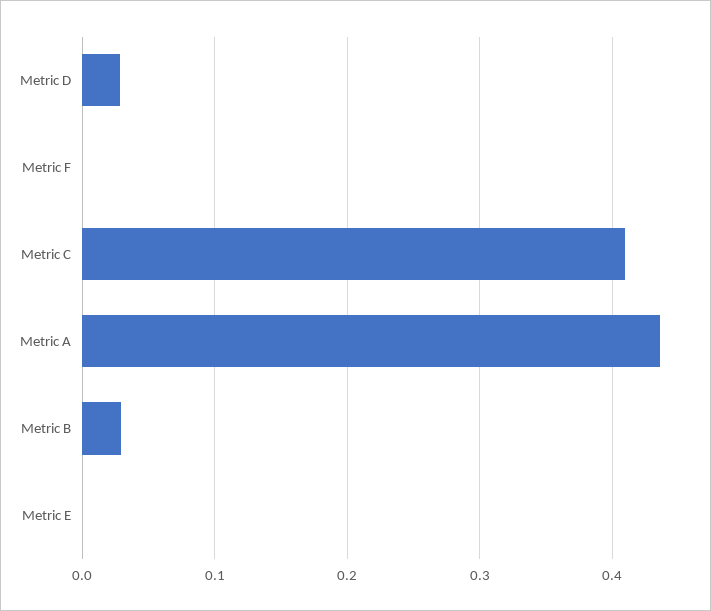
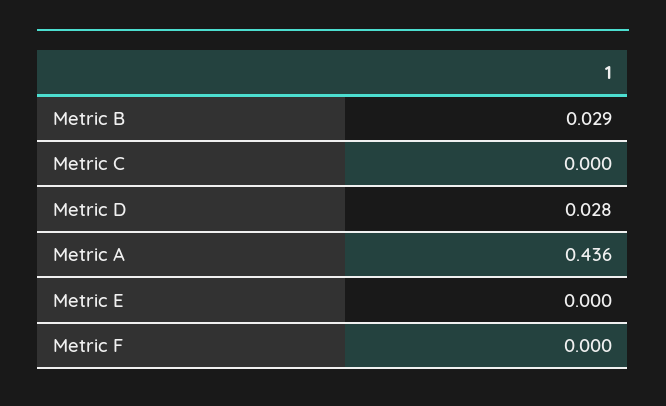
Metric C: 0.41 -> 0

